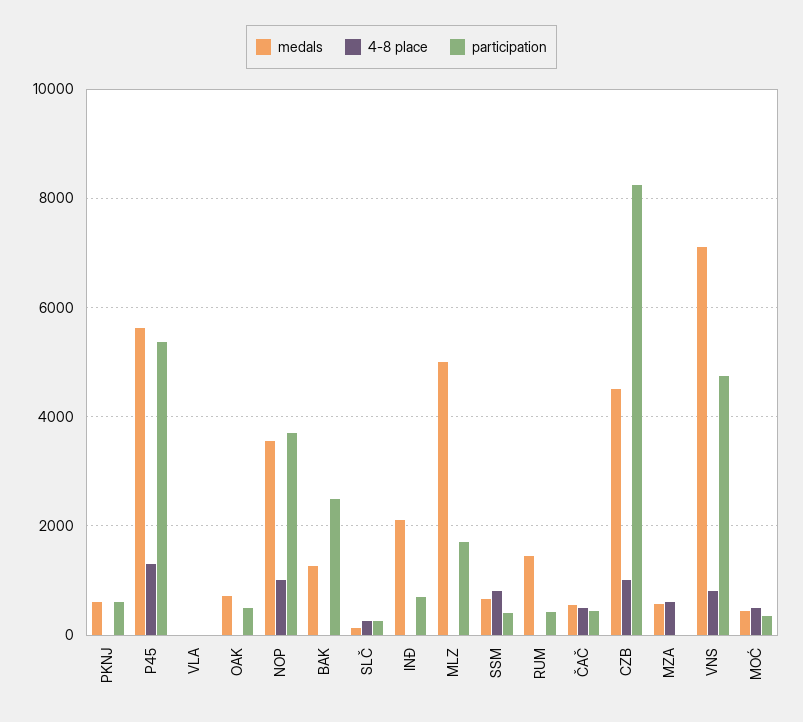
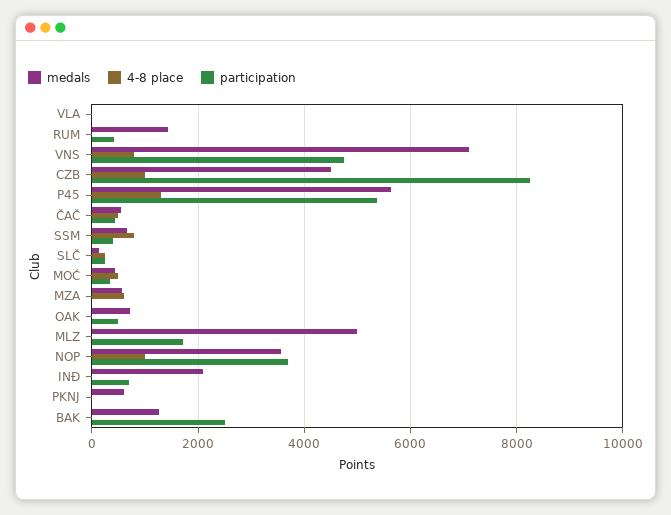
participation, PKNJ: 600 -> 0

